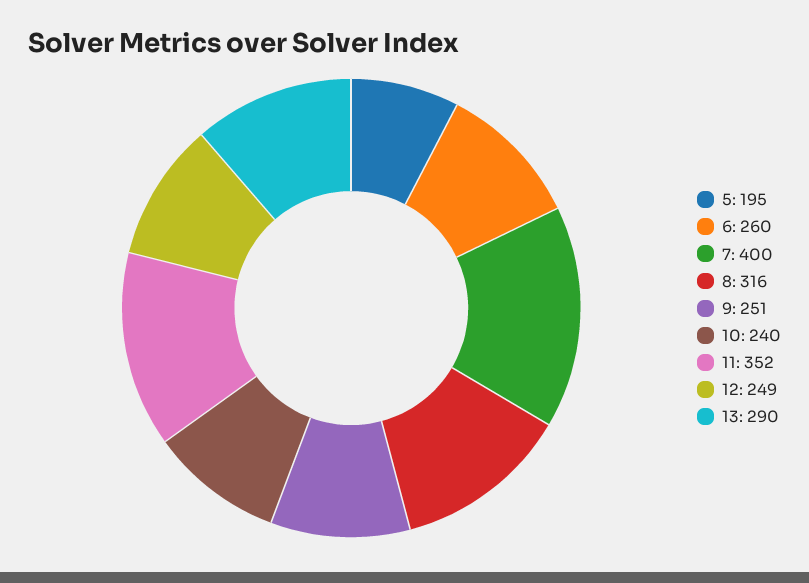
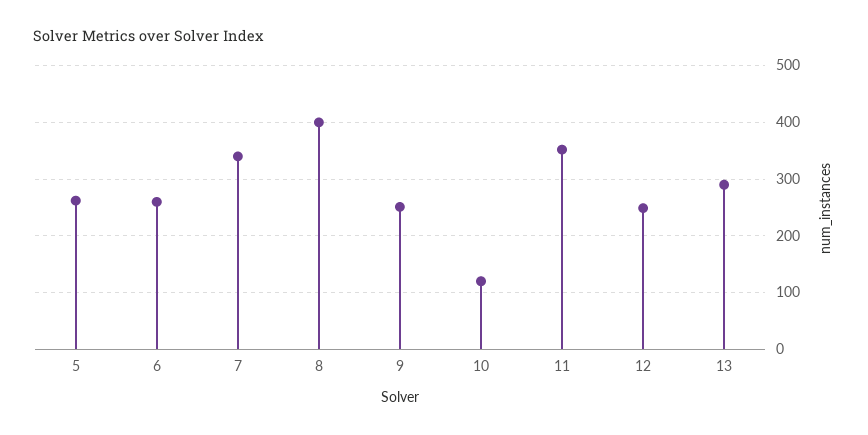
5: 195 -> 260
7: 400 -> 340
8: 316 -> 400
10: 240 -> 120

